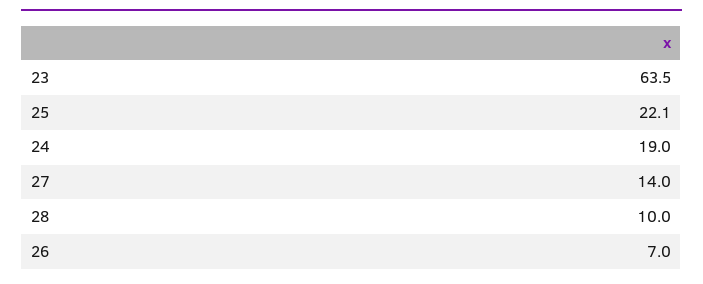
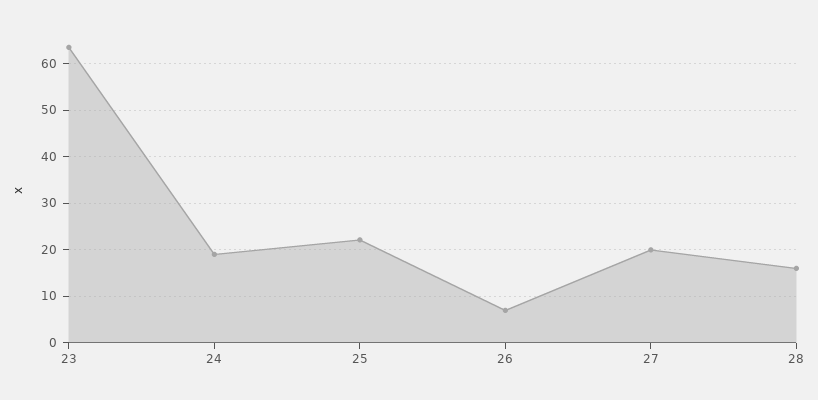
27: 14 -> 20
28: 10 -> 16

